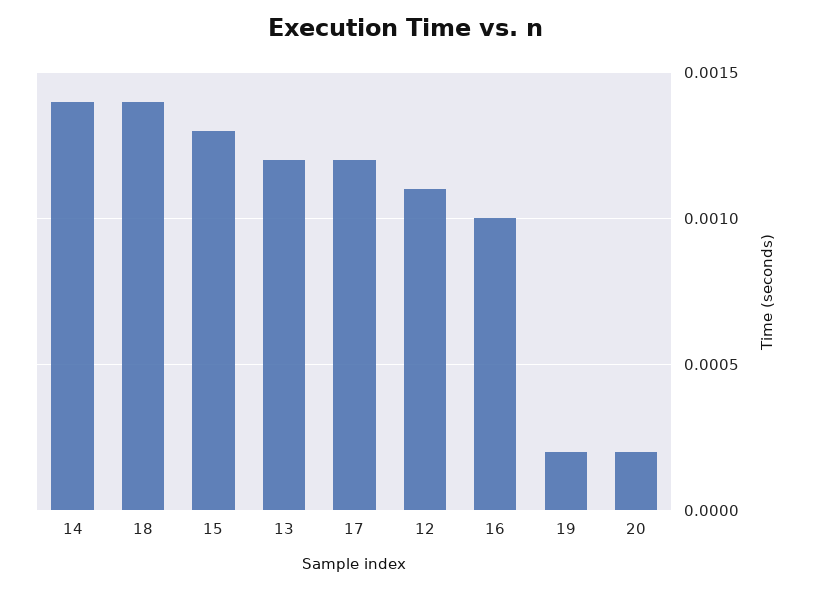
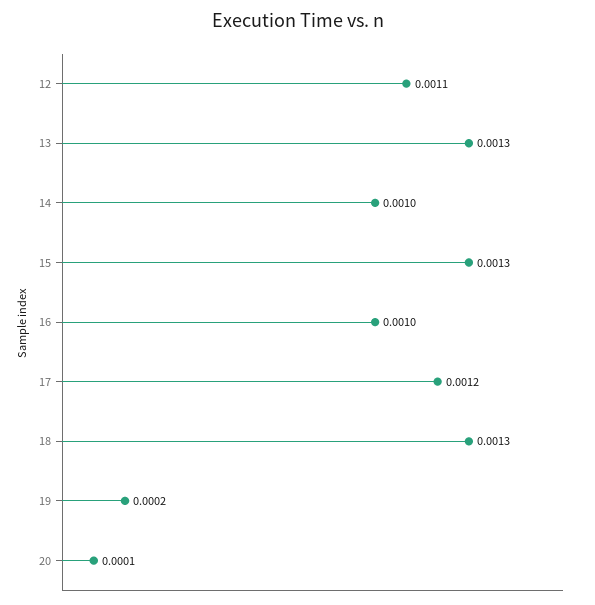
14: 0.0014 -> 0.001
18: 0.0014 -> 0.0013
13: 0.0012 -> 0.0013
20: 0.0002 -> 0.0001

